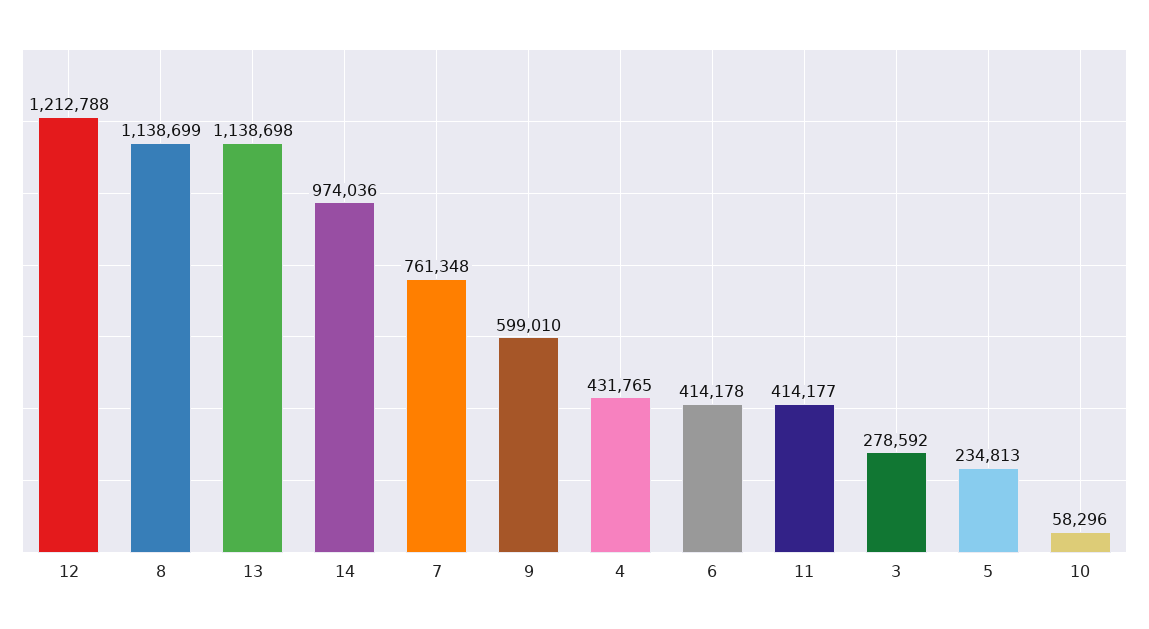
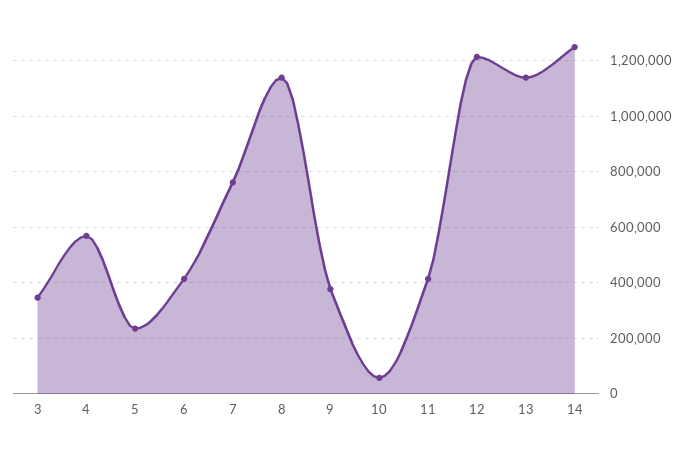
14: 974036 -> 1250000
9: 599010 -> 375000
4: 431765 -> 575000
3: 278592 -> 350000

